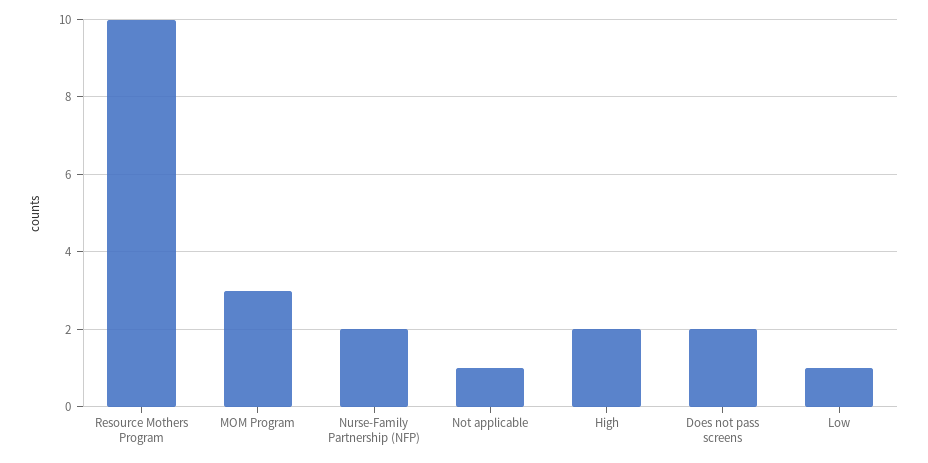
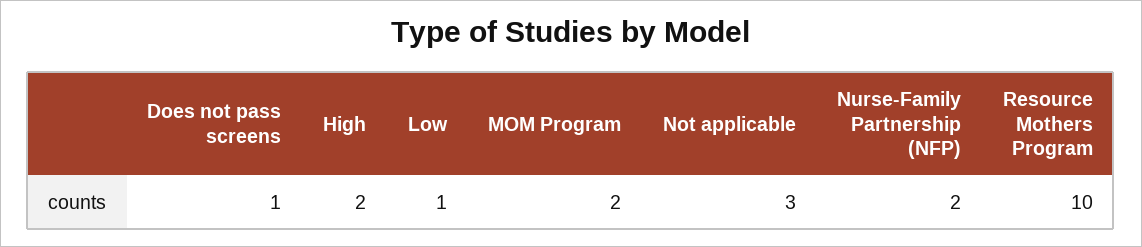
MOM Program: 3 -> 2
Not applicable: 1 -> 3
Does not pass screens: 2 -> 1

